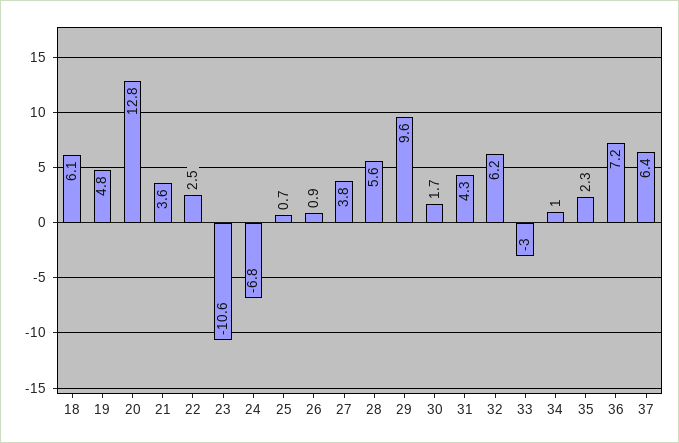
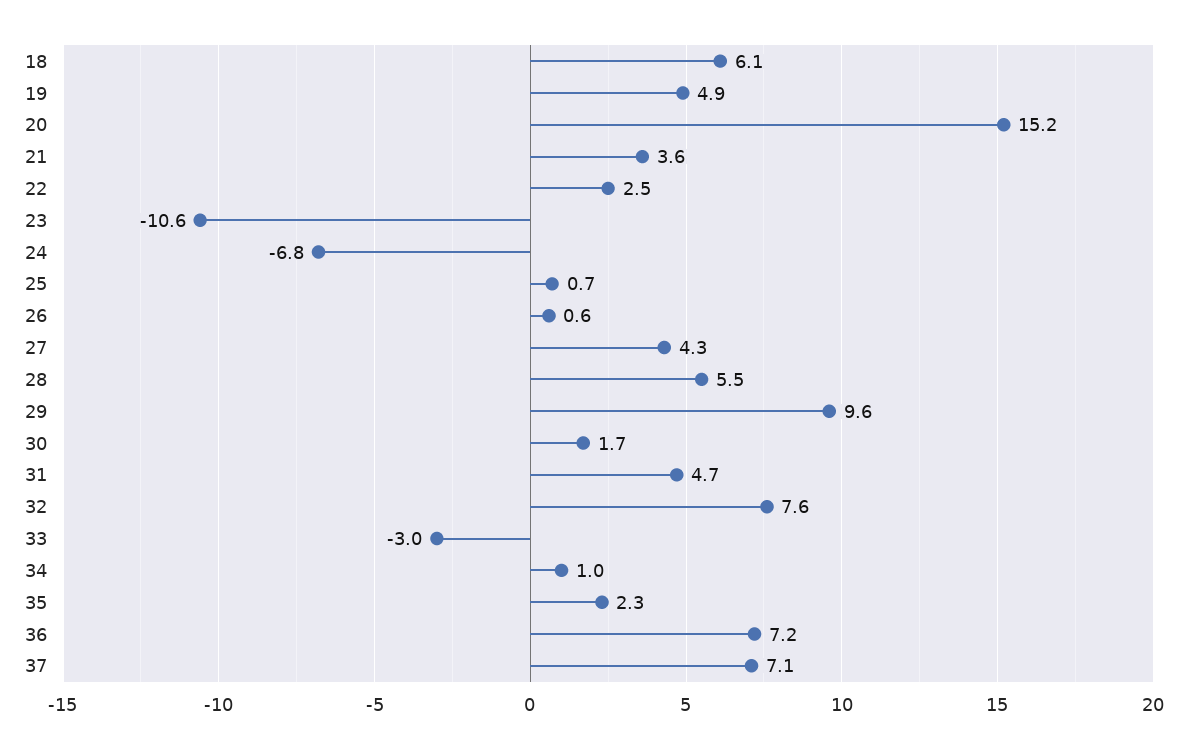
19: 4.8 -> 4.9
20: 12.8 -> 15.2
26: 0.9 -> 0.6
27: 3.8 -> 4.3
28: 5.6 -> 5.5
31: 4.3 -> 4.7
32: 6.2 -> 7.6
37: 6.4 -> 7.1

